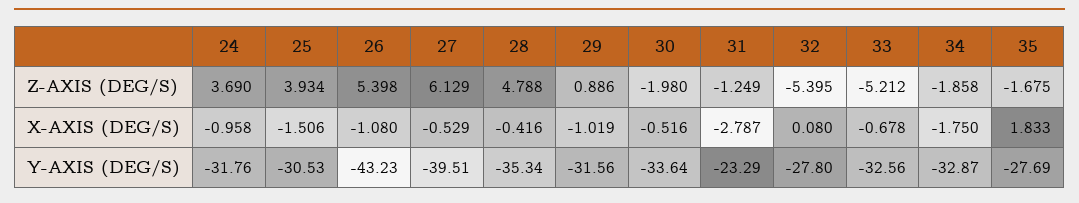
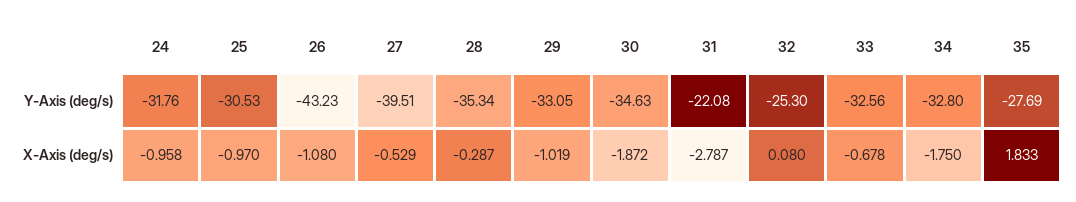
24, Z-AXIS (DEG/S): 3.69 -> none
25, Z-AXIS (DEG/S): 3.934 -> none
26, Z-AXIS (DEG/S): 5.398 -> none
27, Z-AXIS (DEG/S): 6.129 -> none
28, Z-AXIS (DEG/S): 4.788 -> none
29, Z-AXIS (DEG/S): 0.886 -> none
30, Z-AXIS (DEG/S): -1.98 -> none
31, Z-AXIS (DEG/S): -1.249 -> none
32, Z-AXIS (DEG/S): -5.395 -> none
33, Z-AXIS (DEG/S): -5.212 -> none
34, Z-AXIS (DEG/S): -1.858 -> none
35, Z-AXIS (DEG/S): -1.675 -> none
25, X-AXIS (DEG/S): -1.506 -> -0.97
28, X-AXIS (DEG/S): -0.416 -> -0.287
30, X-AXIS (DEG/S): -0.516 -> -1.872
29, Y-AXIS (DEG/S): -31.56 -> -33.05
30, Y-AXIS (DEG/S): -33.64 -> -34.63
31, Y-AXIS (DEG/S): -23.29 -> -22.08
32, Y-AXIS (DEG/S): -27.8 -> -25.3
34, Y-AXIS (DEG/S): -32.87 -> -32.8

